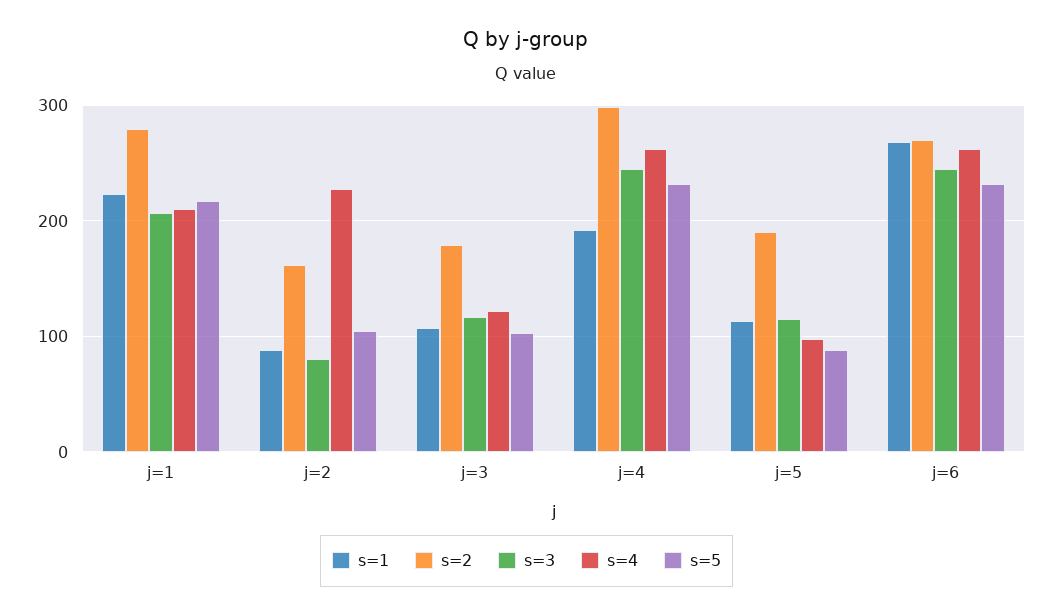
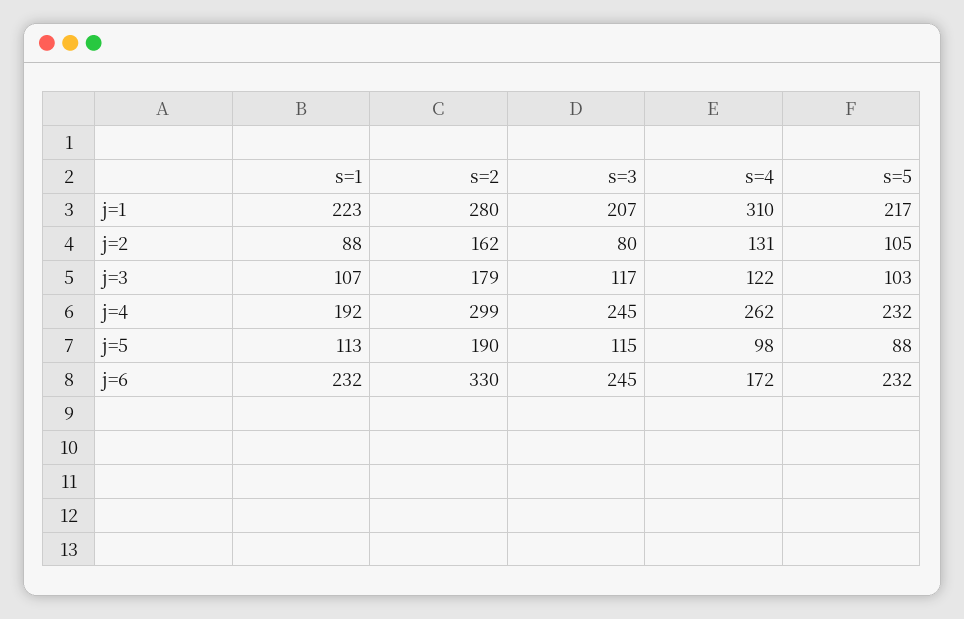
s=4, j=1: 210 -> 310
s=4, j=2: 230 -> 131
s=1, j=6: 270 -> 232
s=2, j=6: 270 -> 330
s=4, j=6: 260 -> 172

